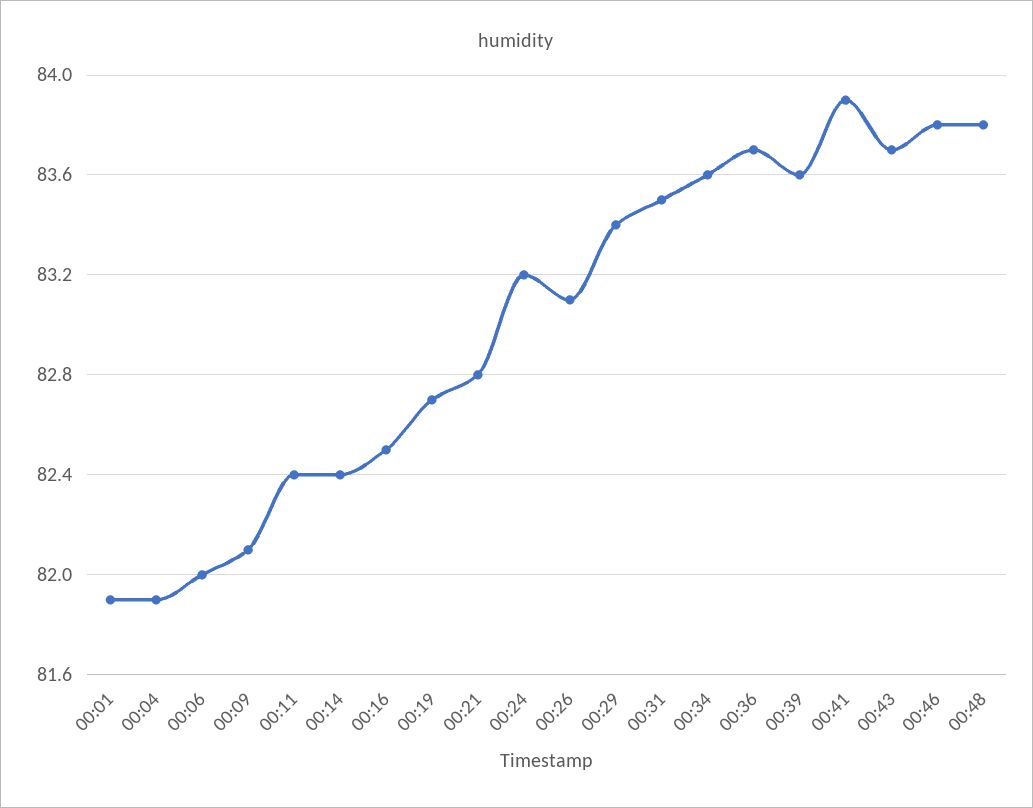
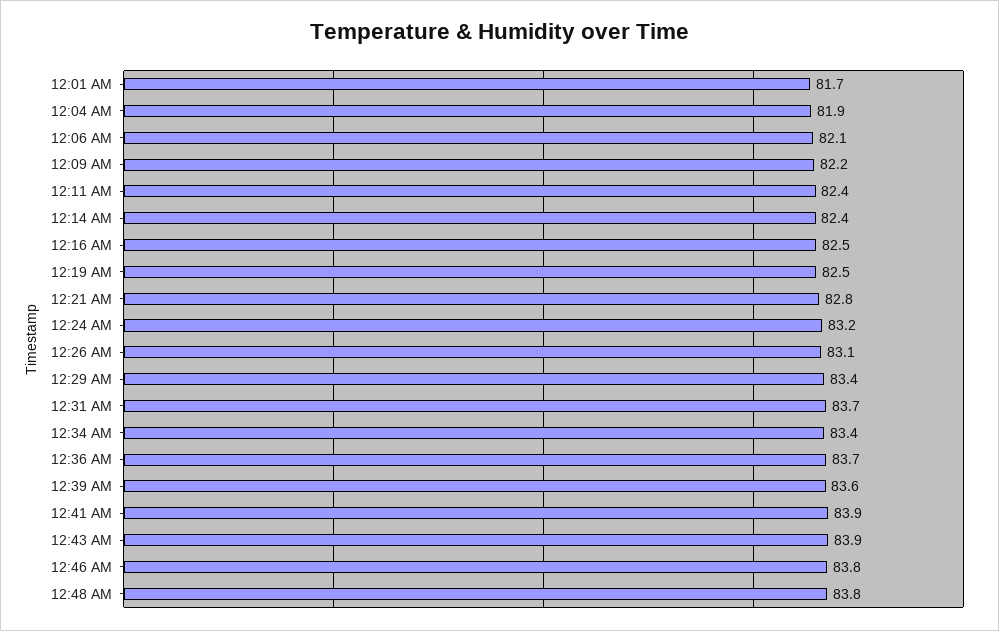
00:01: 81.9 -> 81.7
00:06: 82 -> 82.1
00:09: 82.1 -> 82.2
00:19: 82.7 -> 82.5
00:31: 83.5 -> 83.7
00:34: 83.6 -> 83.4
00:43: 83.7 -> 83.9

